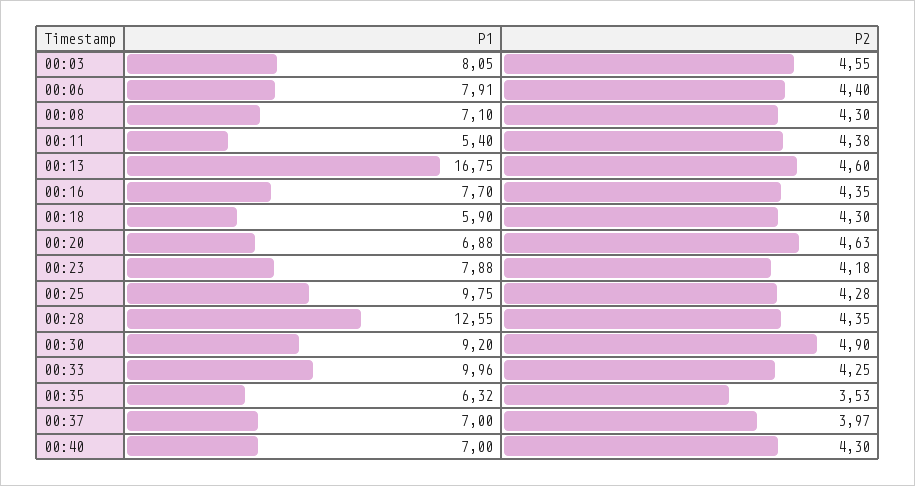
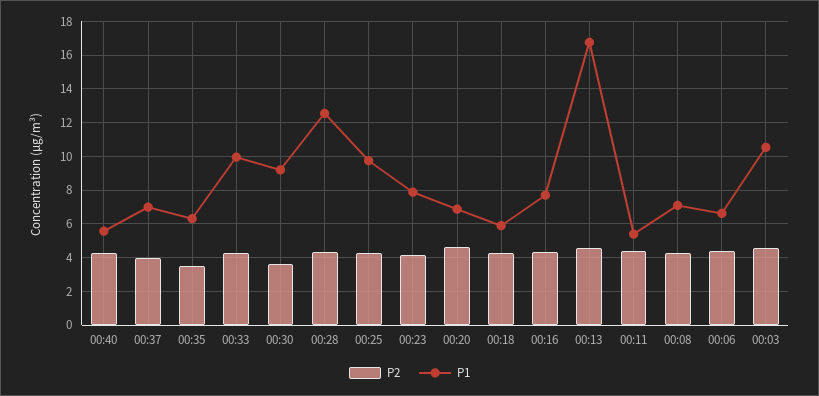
P1, 00:03: 8.05 -> 10.5
P1, 00:06: 7.91 -> 6.5
P2, 00:30: 4.9 -> 3.5
P1, 00:40: 7 -> 5.5

